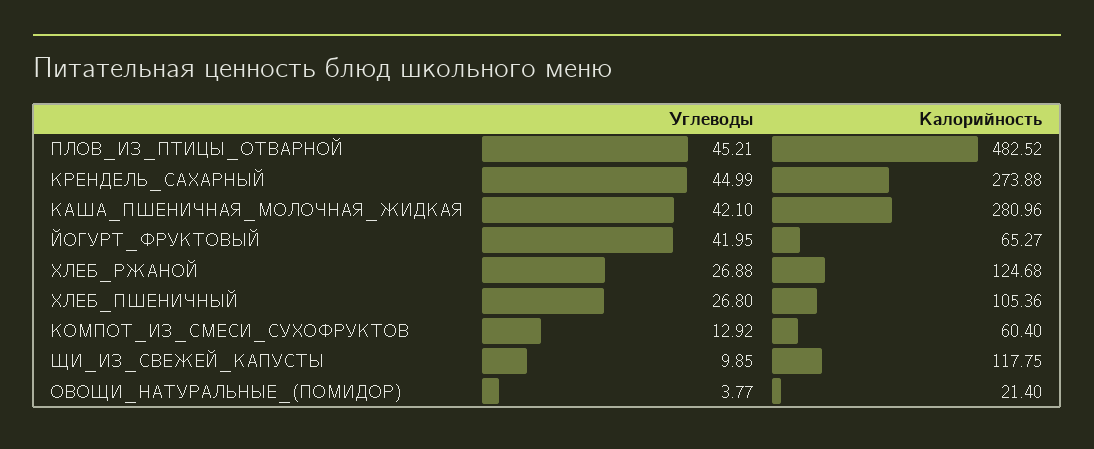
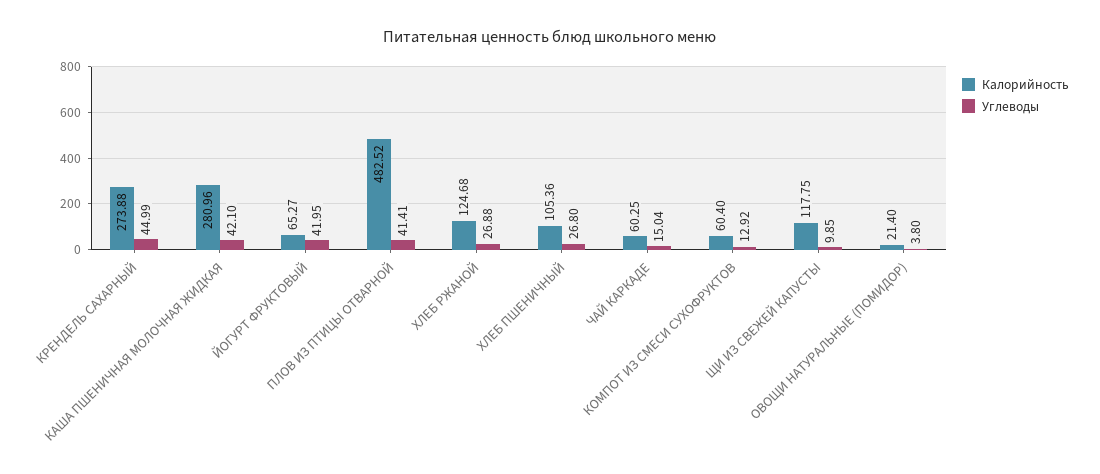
Углеводы, ПЛОВ_ИЗ_ПТИЦЫ_ОТВАРНОЙ: 45.21 -> 41.41
Углеводы, ОВОЩИ_НАТУРАЛЬНЫЕ_(ПОМИДОР): 3.77 -> 3.8
Калорийность, ЧАЙ КАРКАДЕ: none -> 60.25
Углеводы, ЧАЙ КАРКАДЕ: none -> 15.04

